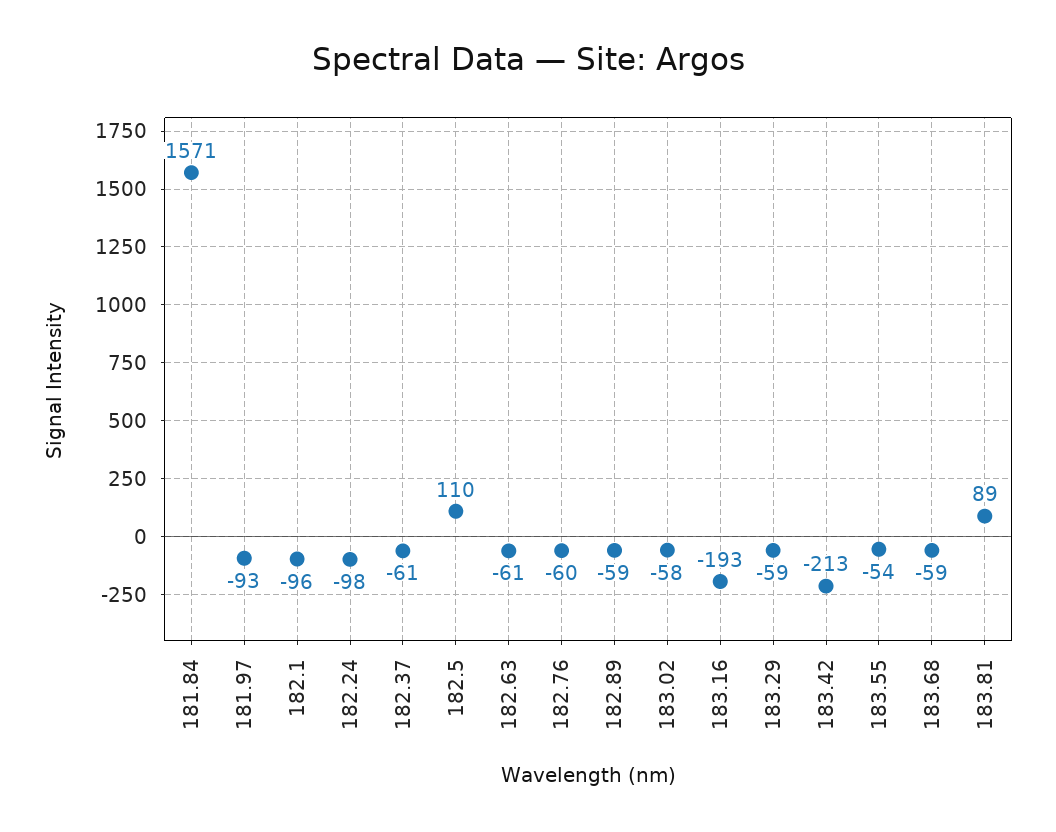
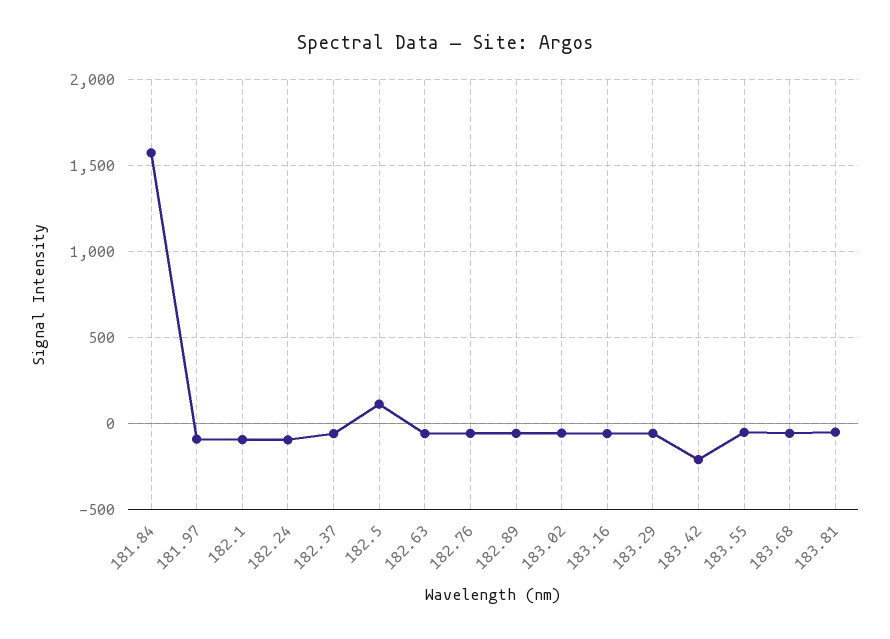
183.16: -193 -> -50
183.81: 89 -> -50

